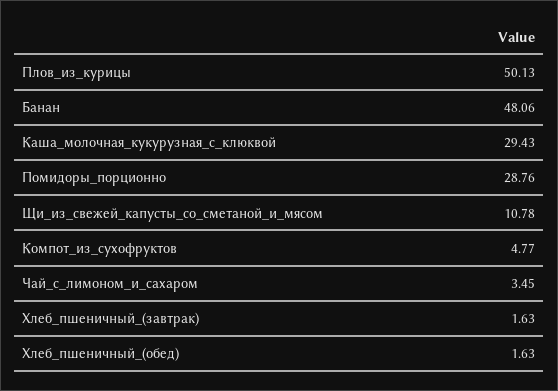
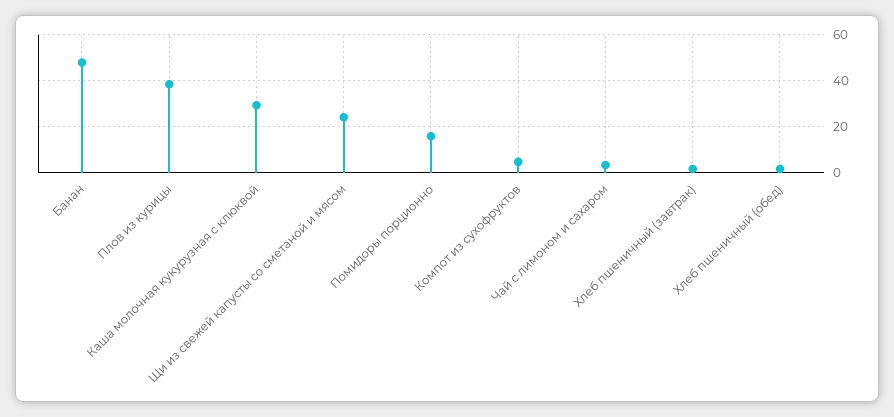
Плов_из_курицы: 50.13 -> 40
Помидоры_порционно: 28.76 -> 15
Щи_из_свежей_капусты_со_сметаной_и_мясом: 10.78 -> 25

